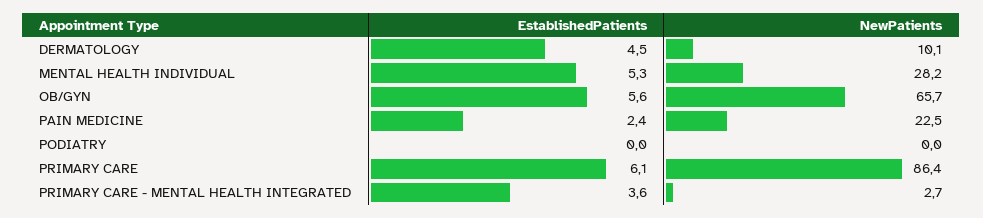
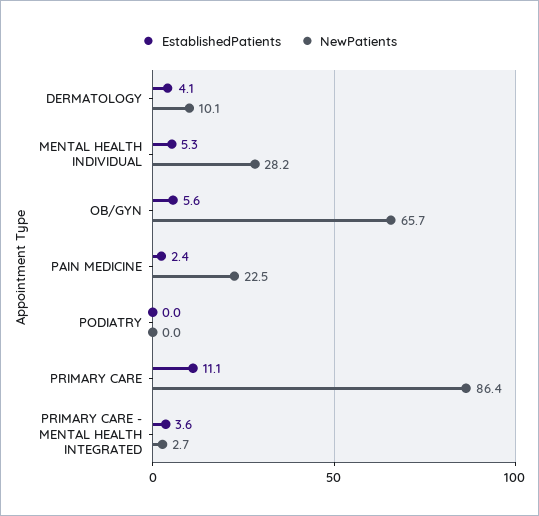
EstablishedPatients, DERMATOLOGY: 4.5 -> 4.1
EstablishedPatients, PRIMARY CARE: 6.1 -> 11.1

